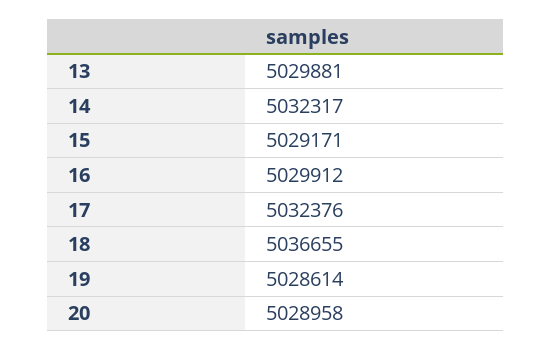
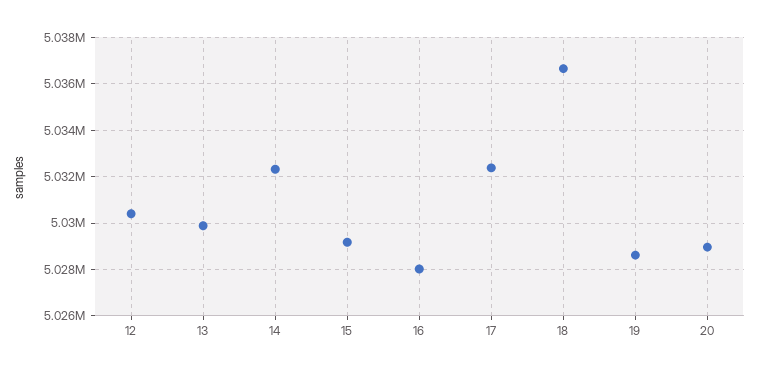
16: 5029912 -> 5028000
12: none -> 5030500

